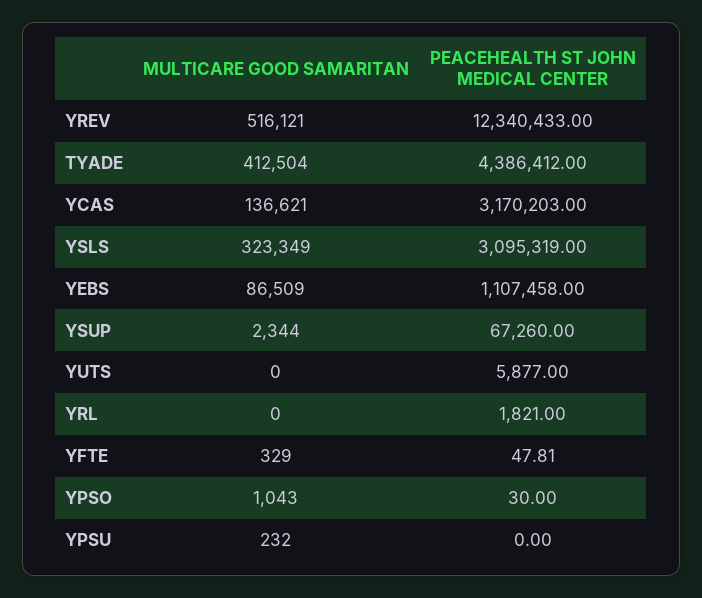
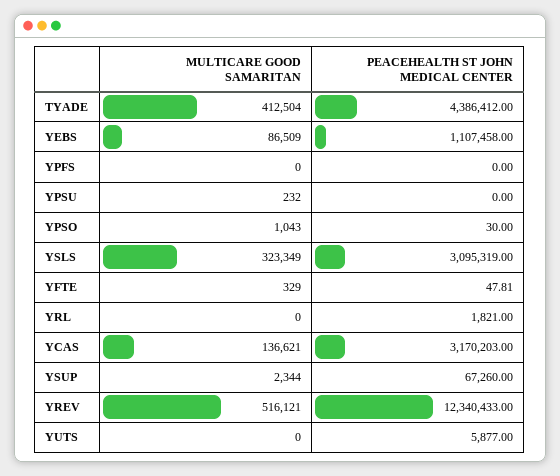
MULTICARE GOOD SAMARITAN, YPFS: none -> 0
PEACEHEALTH ST JOHN MEDICAL CENTER, YPFS: none -> 0

